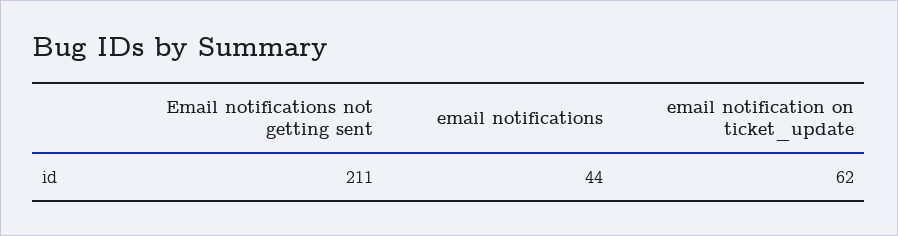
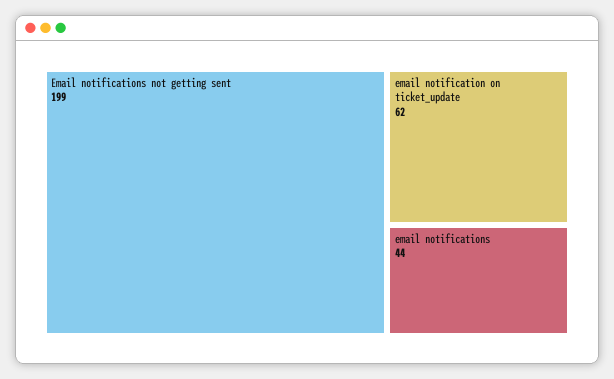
Email notifications not getting sent: 211 -> 199

